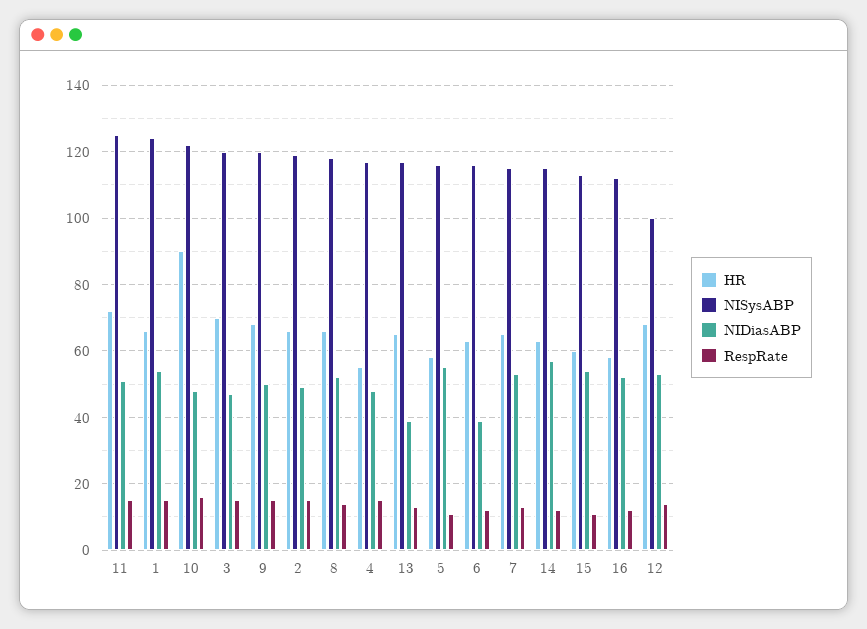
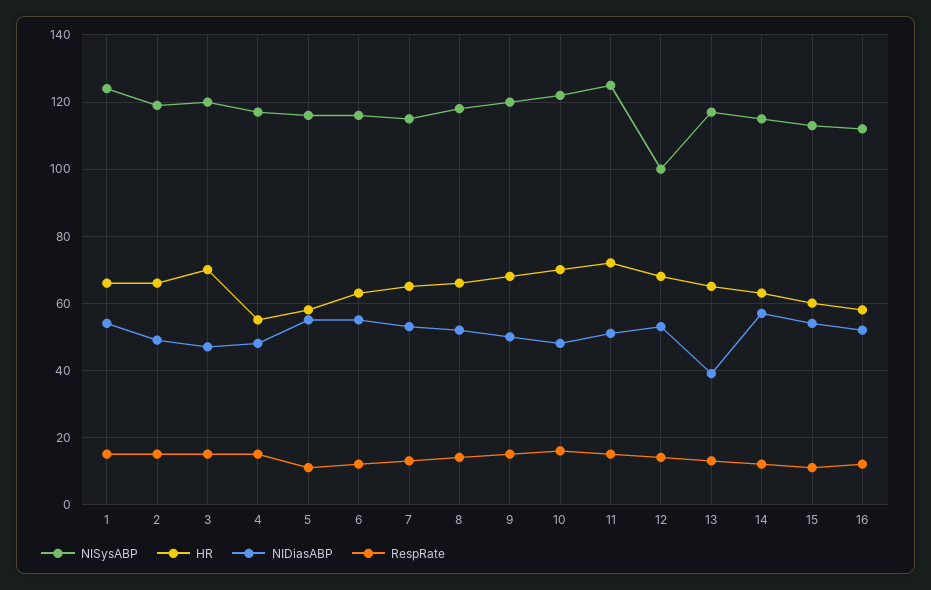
HR, 10: 90 -> 70
NIDiasABP, 6: 40 -> 55

